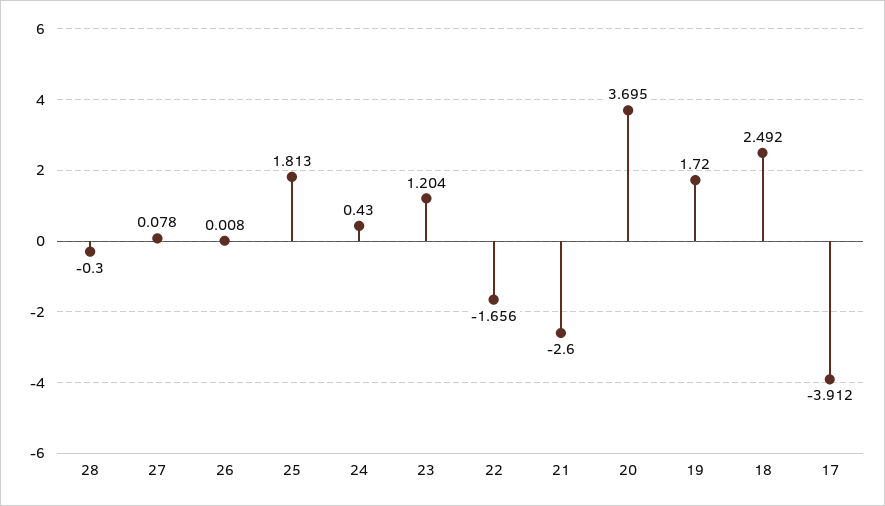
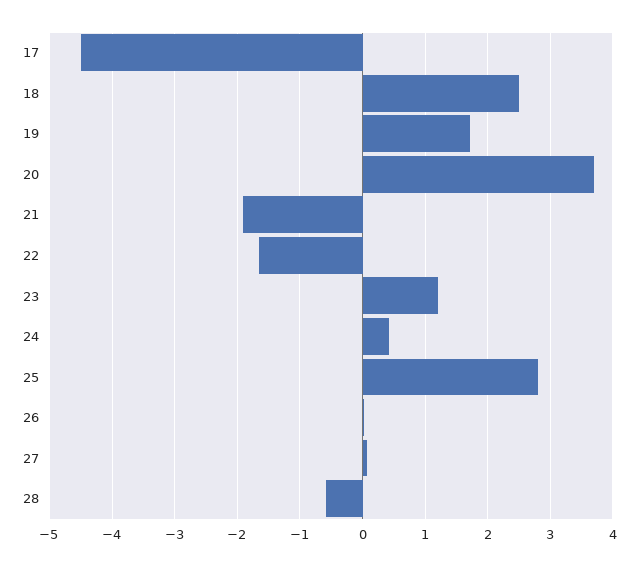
28: -0.3 -> -0.6
25: 1.813 -> 2.8
21: -2.6 -> -1.9
17: -3.912 -> -4.5

